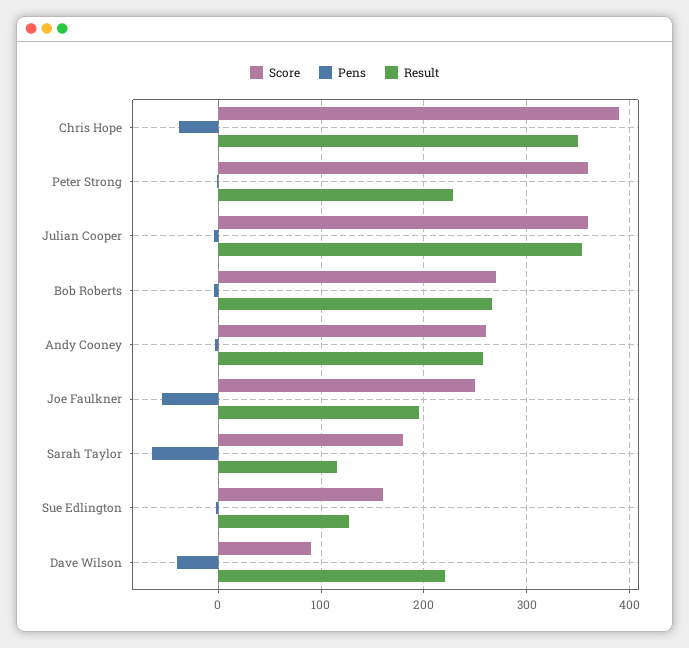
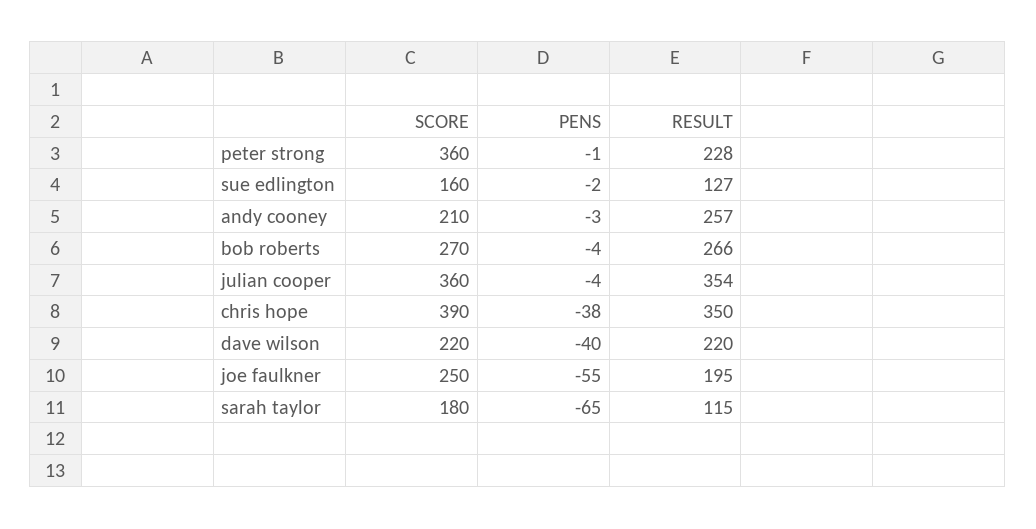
Score, Andy Cooney: 260 -> 210
Score, Dave Wilson: 90 -> 220

